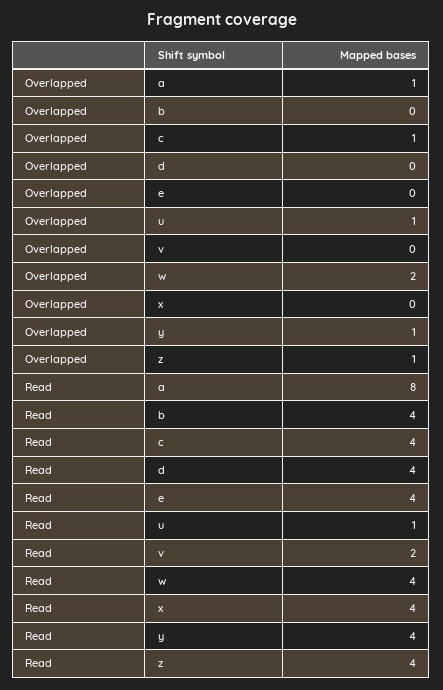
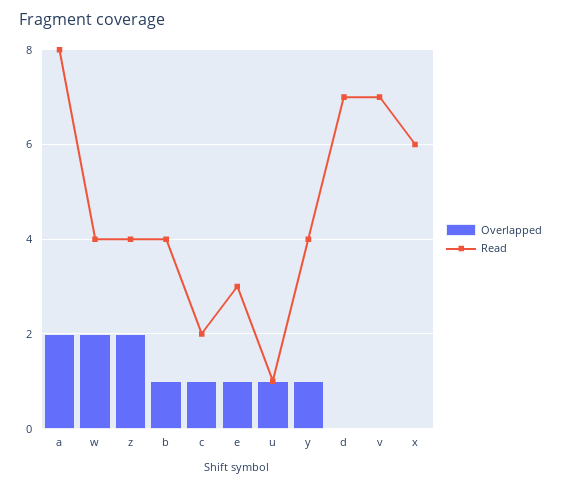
Overlapped, a: 1 -> 2
Overlapped, b: 0 -> 1
Overlapped, e: 0 -> 1
Overlapped, z: 1 -> 2
Read, c: 4 -> 2
Read, d: 4 -> 7
Read, e: 4 -> 3
Read, v: 2 -> 7
Read, x: 4 -> 6

